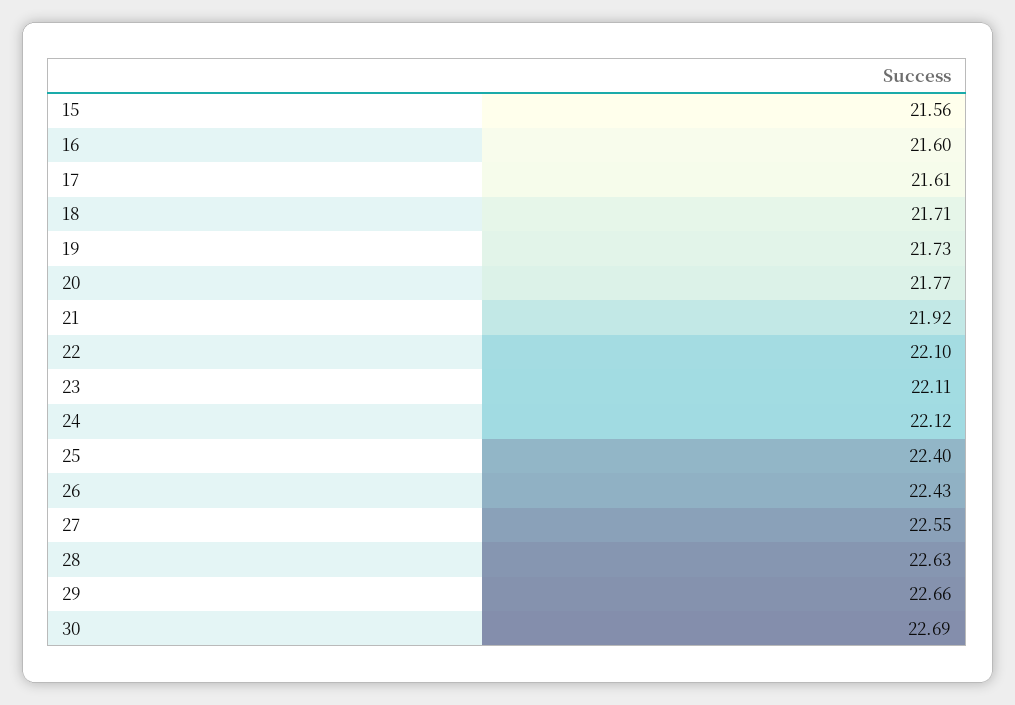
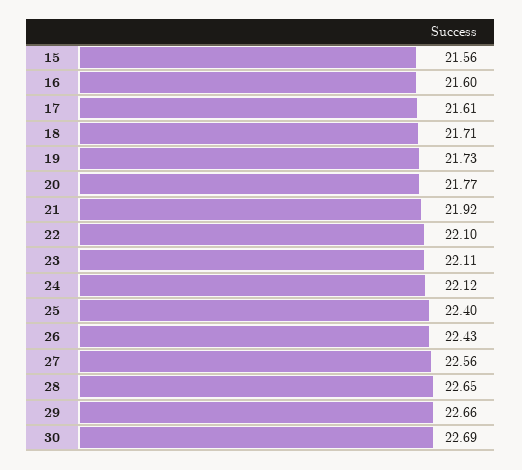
27: 22.55 -> 22.56
28: 22.63 -> 22.65

